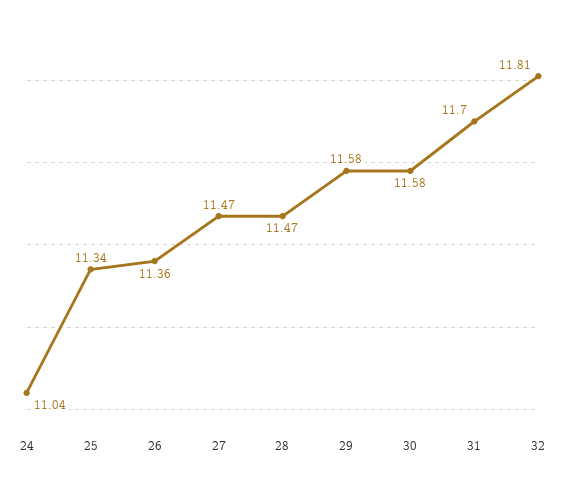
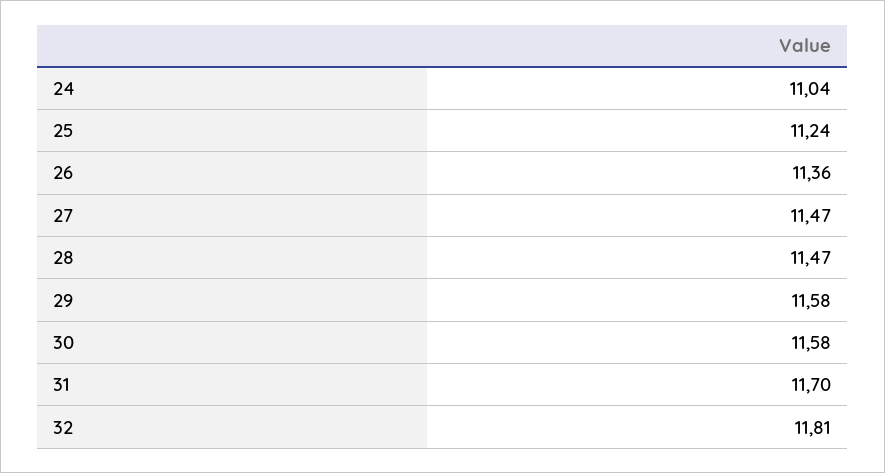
25: 11.34 -> 11.24

